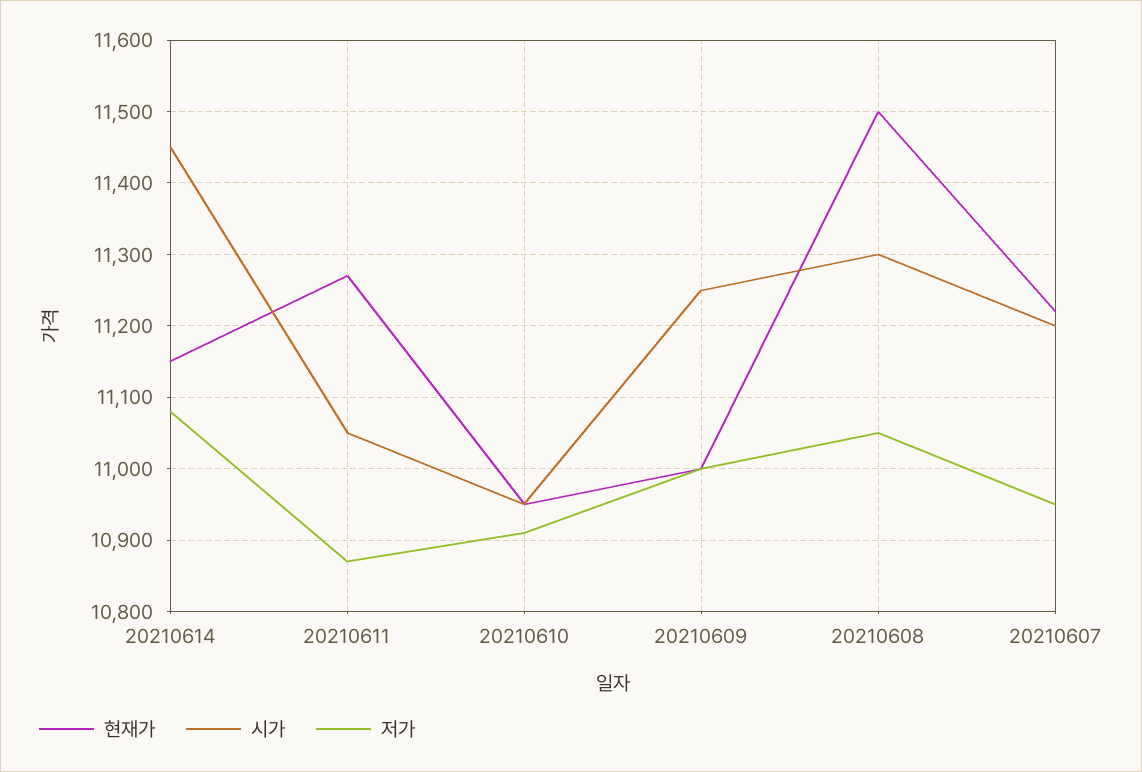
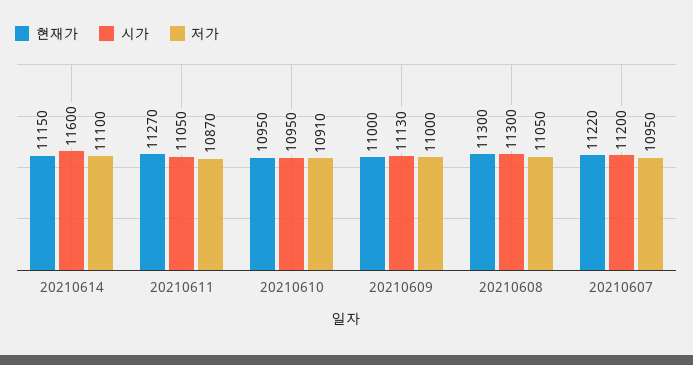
시가, 20210614: 11450 -> 11600
저가, 20210614: 11080 -> 11100
시가, 20210609: 11250 -> 11130
현재가, 20210608: 11500 -> 11300

